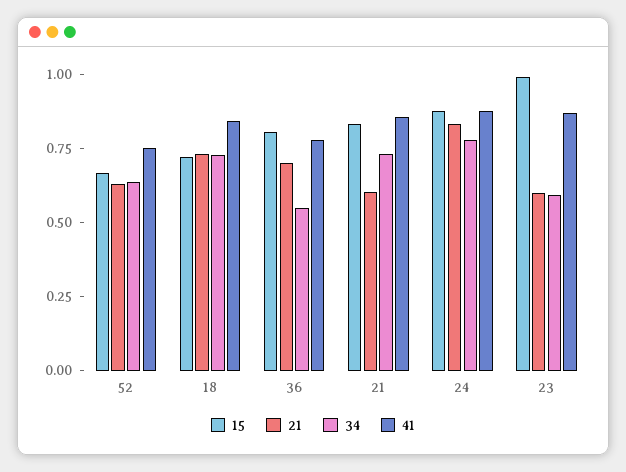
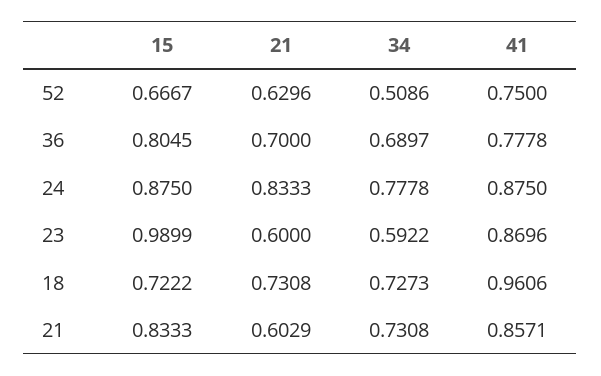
34, 52: 0.65 -> 0.5086
41, 18: 0.85 -> 0.9606
34, 36: 0.55 -> 0.6897

